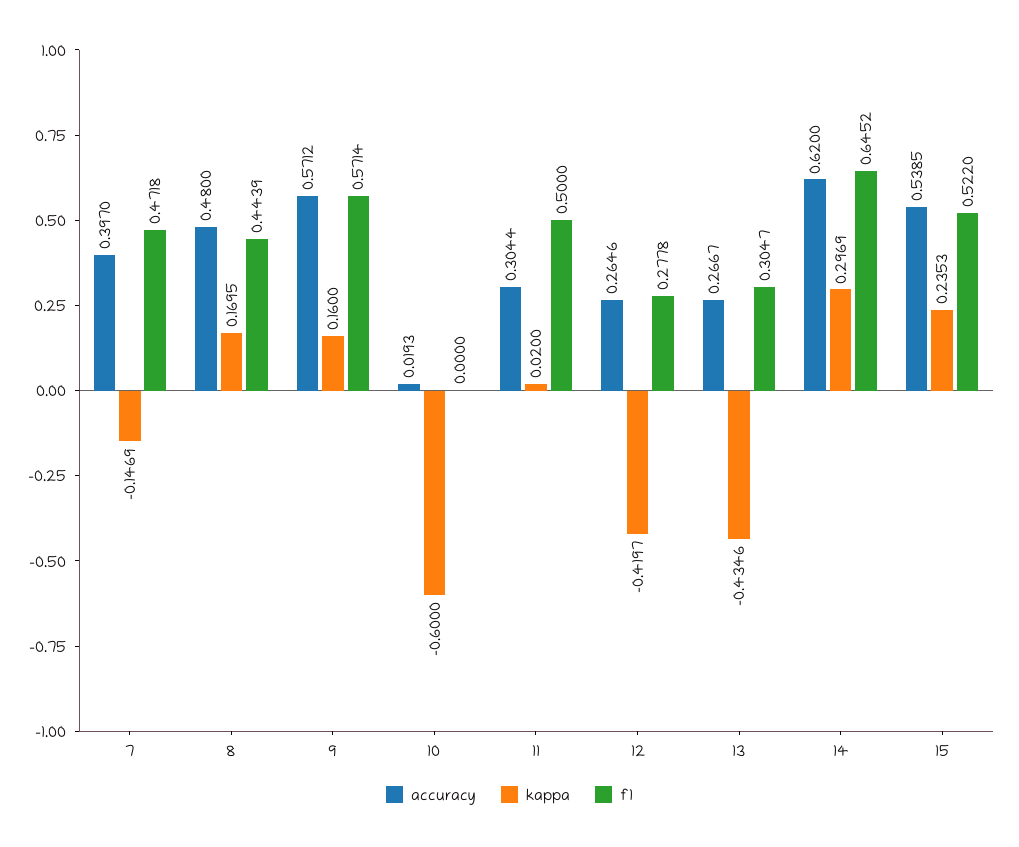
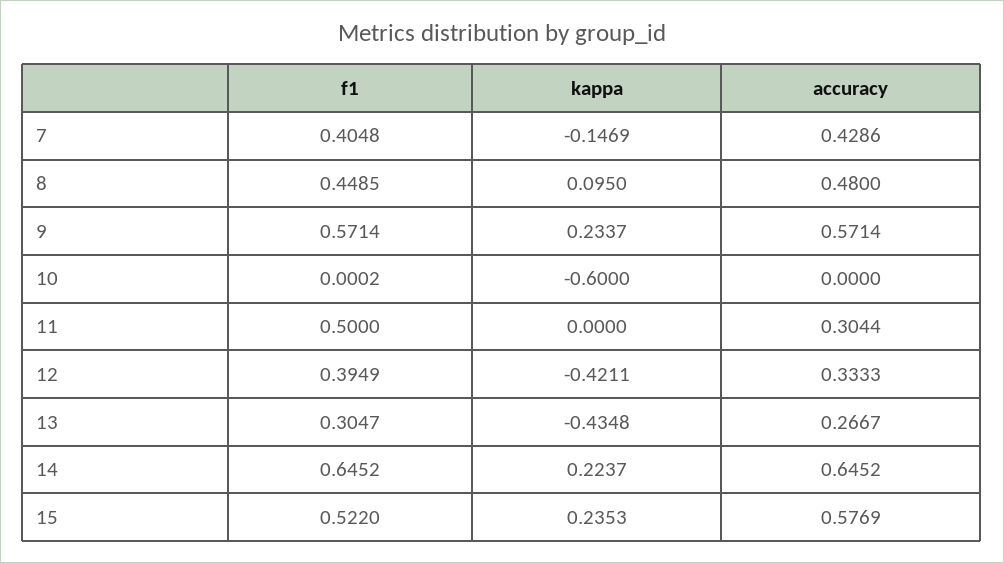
accuracy, 7: 0.397 -> 0.4286
f1, 7: 0.4718 -> 0.4048
kappa, 8: 0.1695 -> 0.095
f1, 8: 0.4439 -> 0.4485
accuracy, 9: 0.5712 -> 0.5714
kappa, 9: 0.16 -> 0.2337
accuracy, 10: 0.0193 -> 0
f1, 10: 0 -> 0.0002
kappa, 11: 0.02 -> 0
accuracy, 12: 0.2646 -> 0.3333
kappa, 12: -0.4197 -> -0.4211
f1, 12: 0.2778 -> 0.3949
kappa, 13: -0.4346 -> -0.4348
accuracy, 14: 0.62 -> 0.6452
kappa, 14: 0.2969 -> 0.2237
accuracy, 15: 0.5385 -> 0.5769

